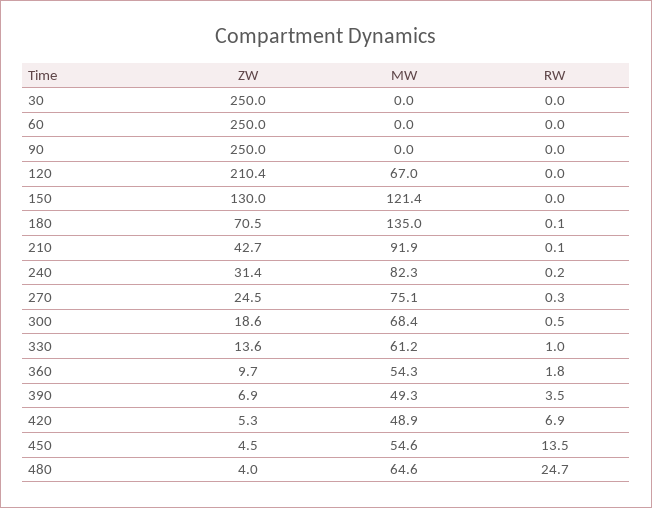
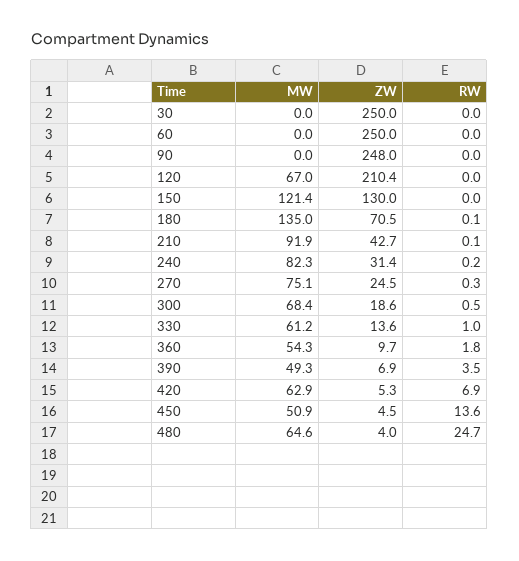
ZW, 90: 250 -> 248
MW, 420: 48.9 -> 62.9
MW, 450: 54.6 -> 50.9
RW, 450: 13.5 -> 13.6

